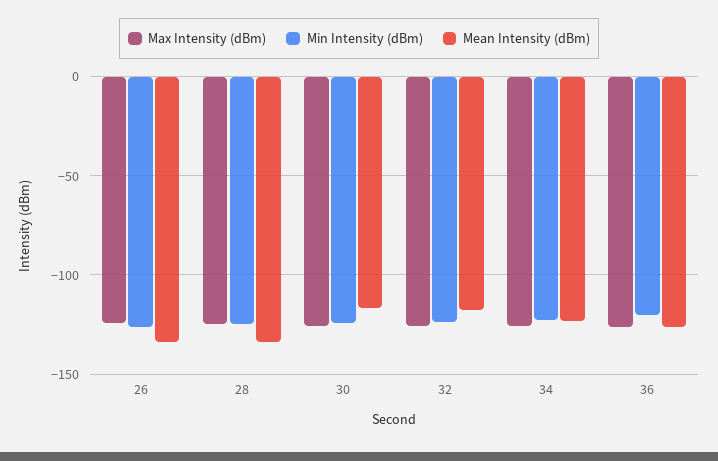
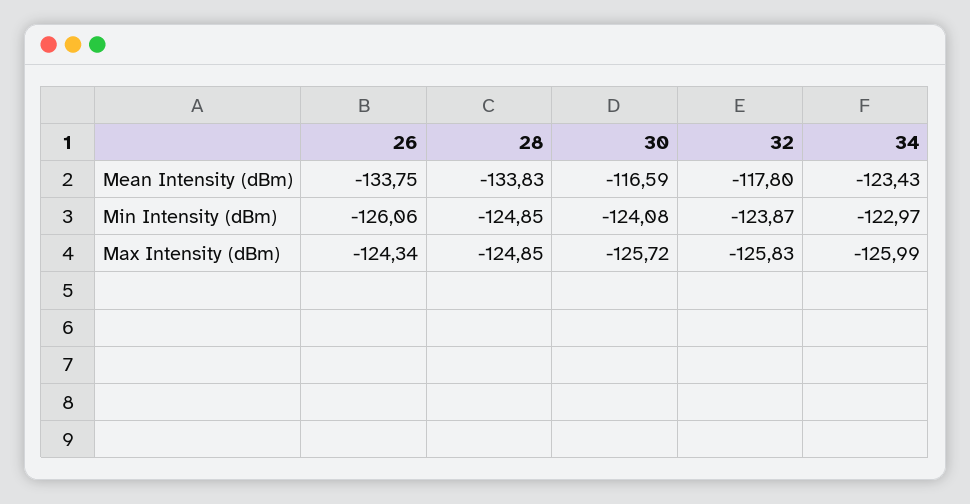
Max Intensity (dBm), 36: -125 -> none
Min Intensity (dBm), 36: -120 -> none
Mean Intensity (dBm), 36: -125 -> none

